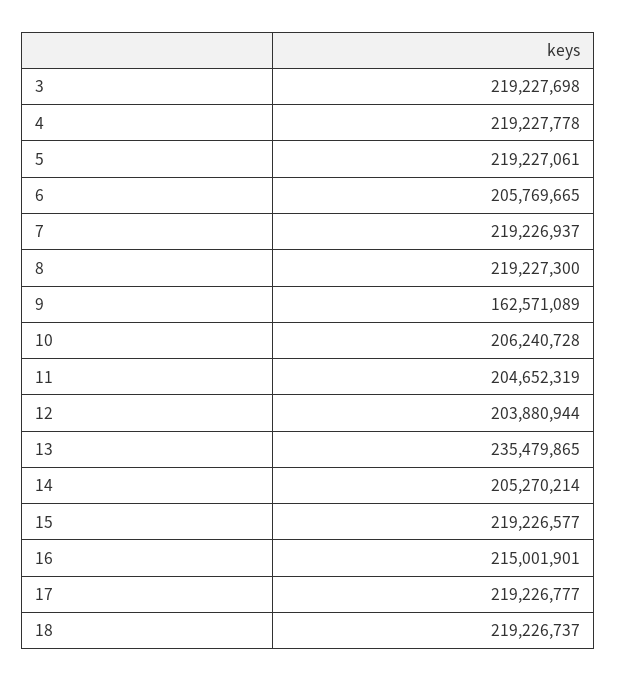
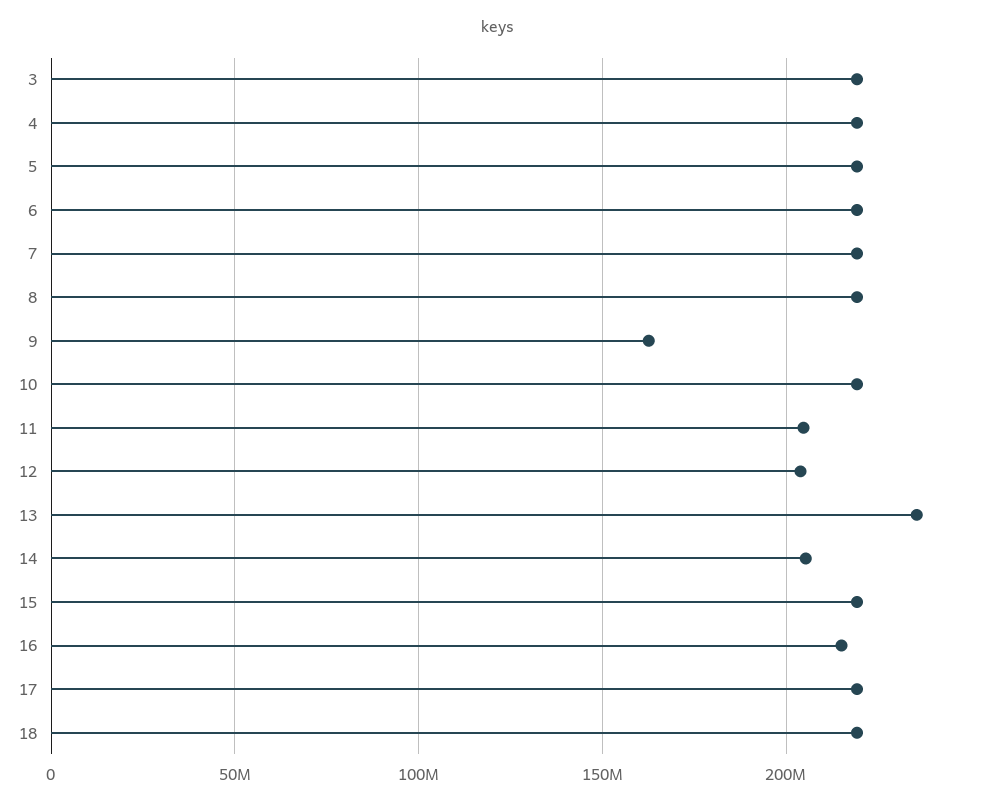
6: 205769665 -> 220000000
10: 206240728 -> 220000000

